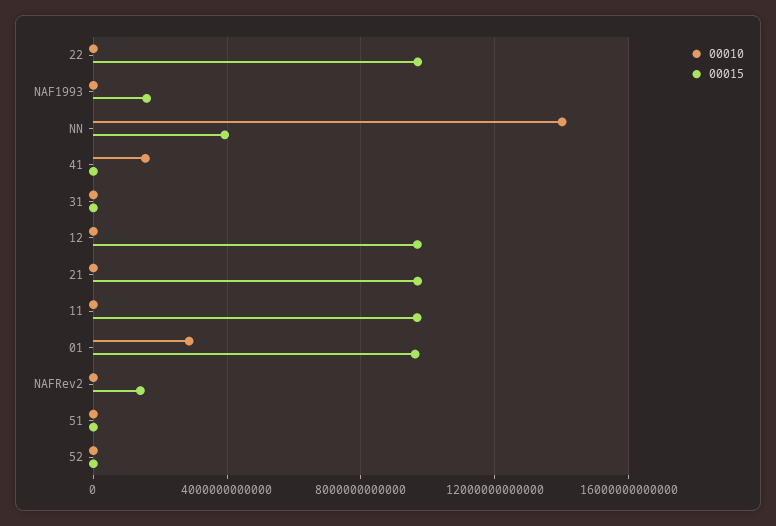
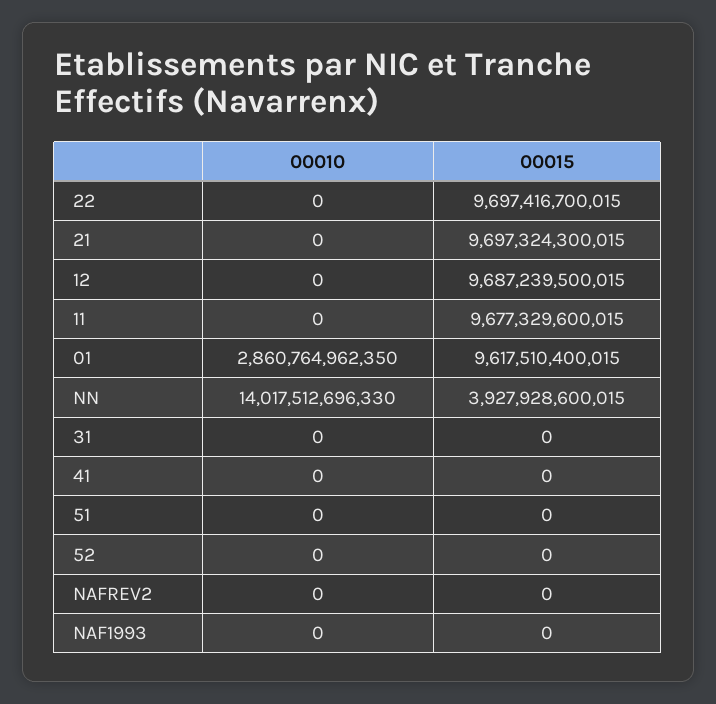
00015, NAF1993: 1500000000000 -> 0
00010, 41: 1500000000000 -> 0
00015, NAFRev2: 1500000000000 -> 0

